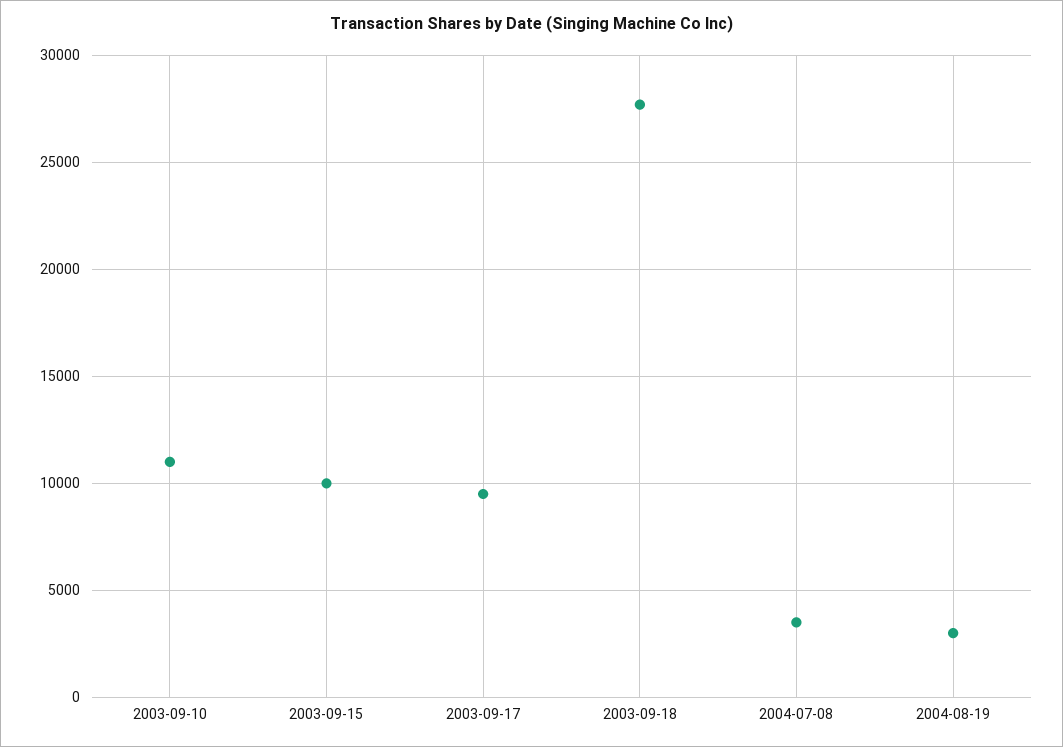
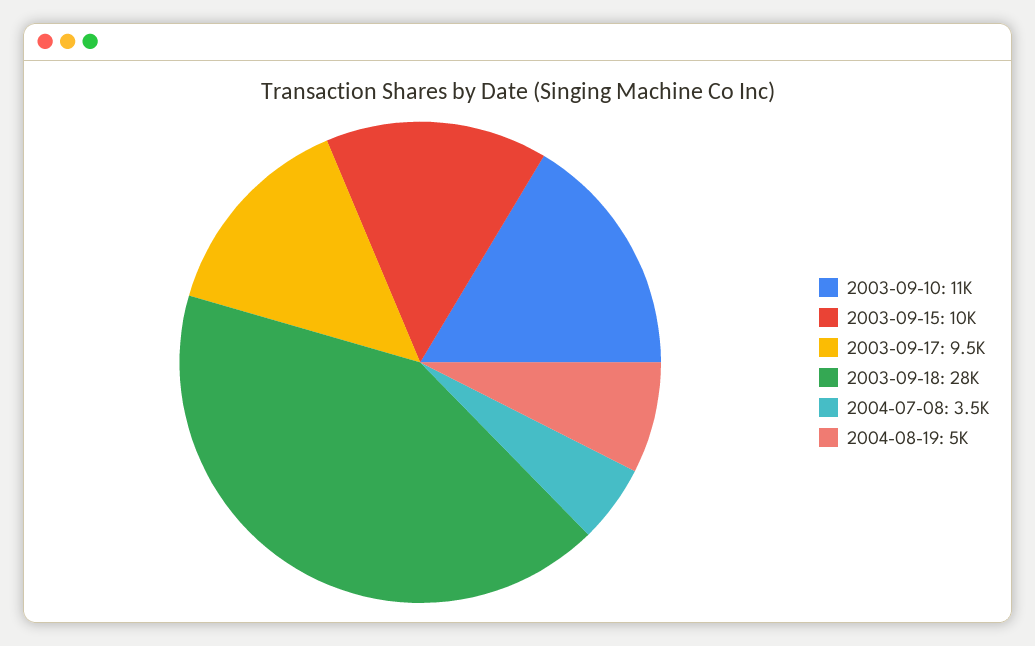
2004-08-19: 3000 -> 5000

